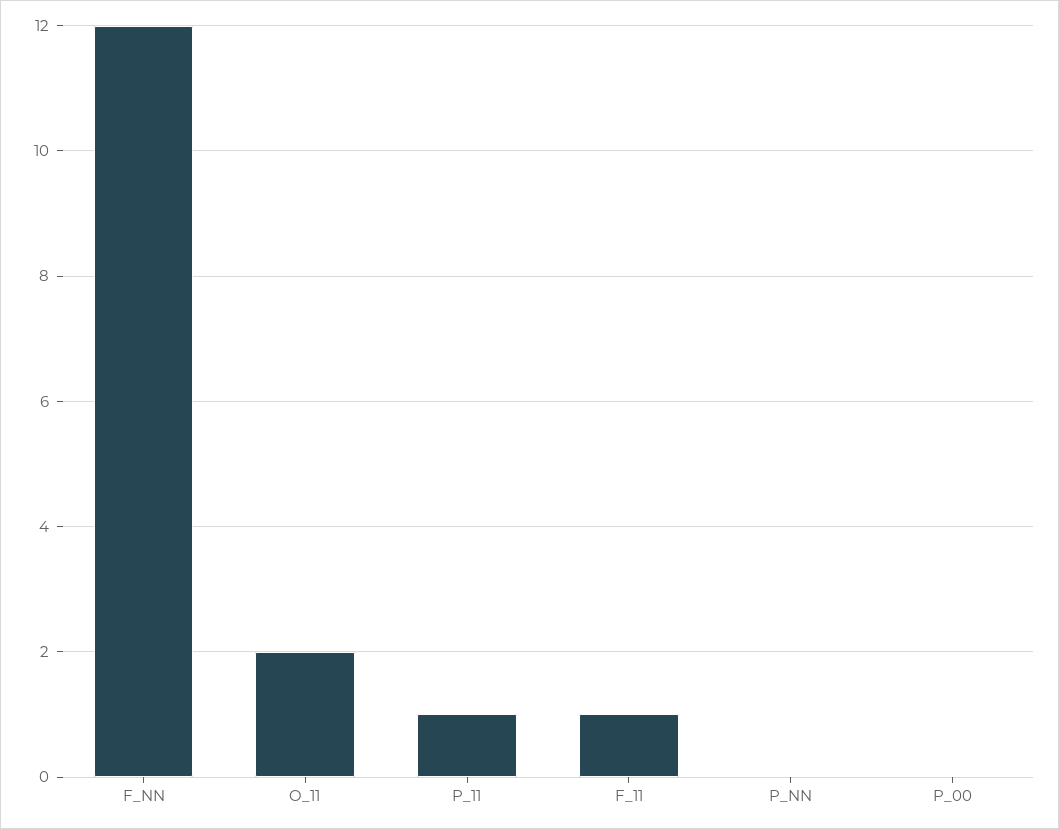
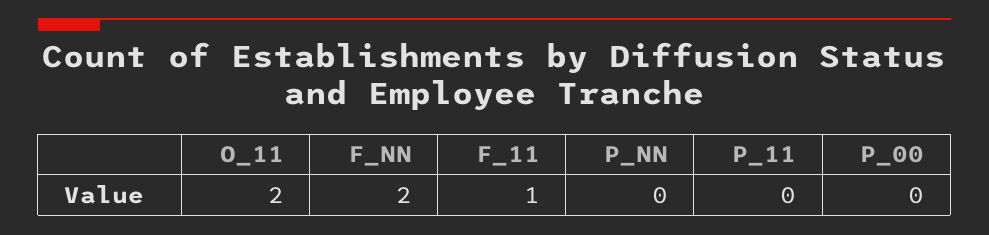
F_NN: 12 -> 2
P_11: 1 -> 0

